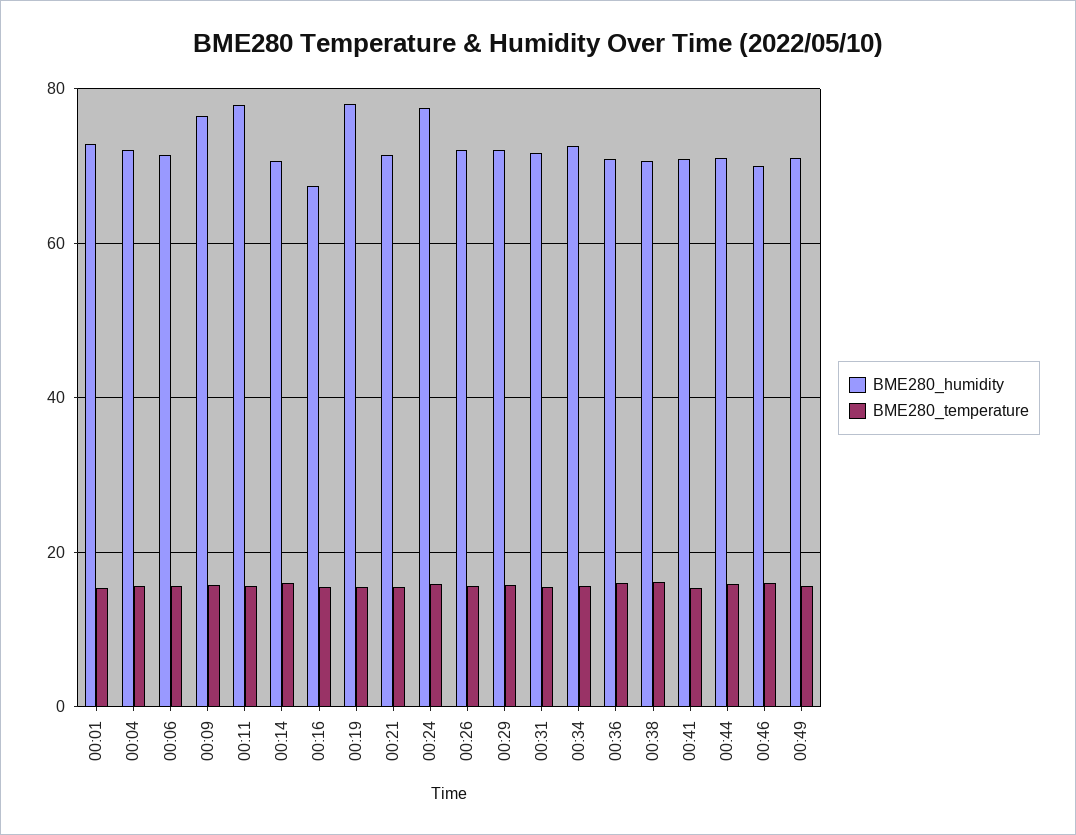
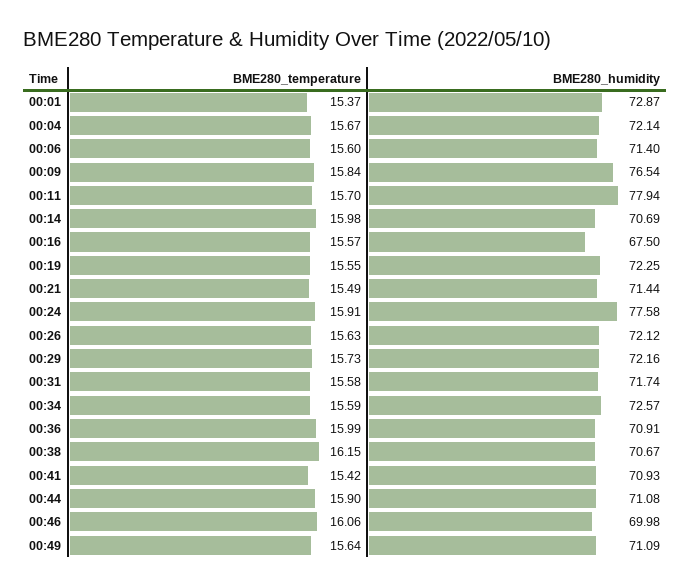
BME280_humidity, 00:19: 78 -> 72.25

